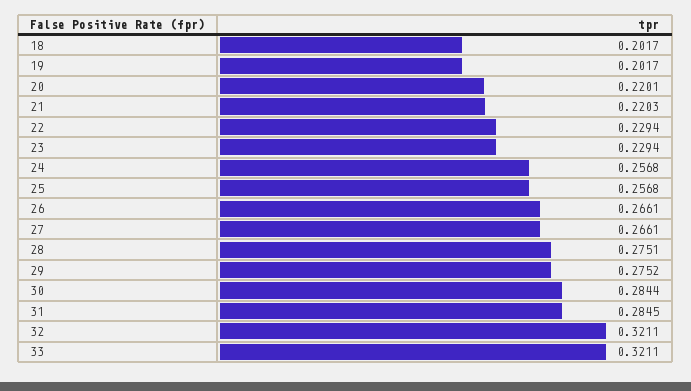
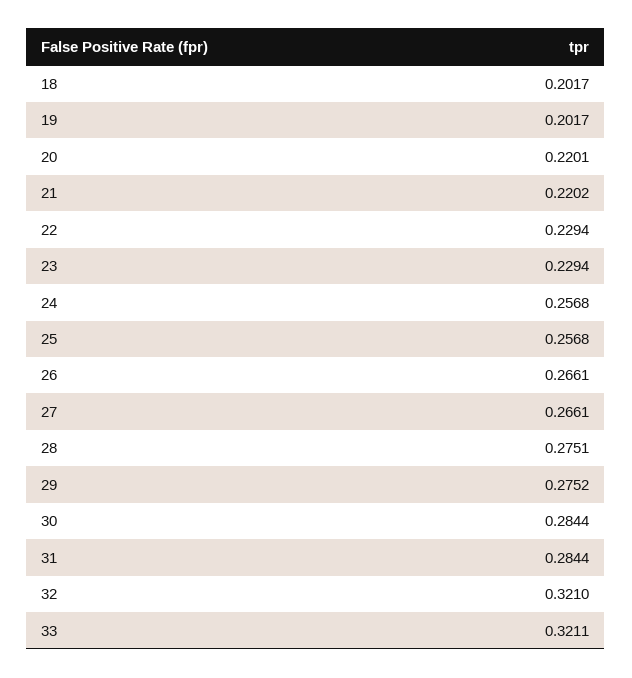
21: 0.2203 -> 0.2202
31: 0.2845 -> 0.2844
32: 0.3211 -> 0.321

